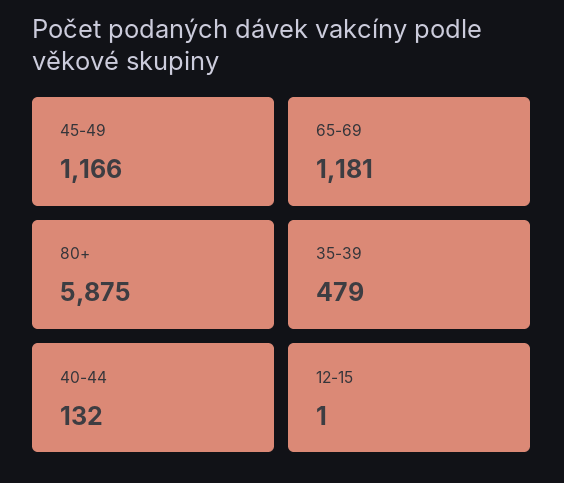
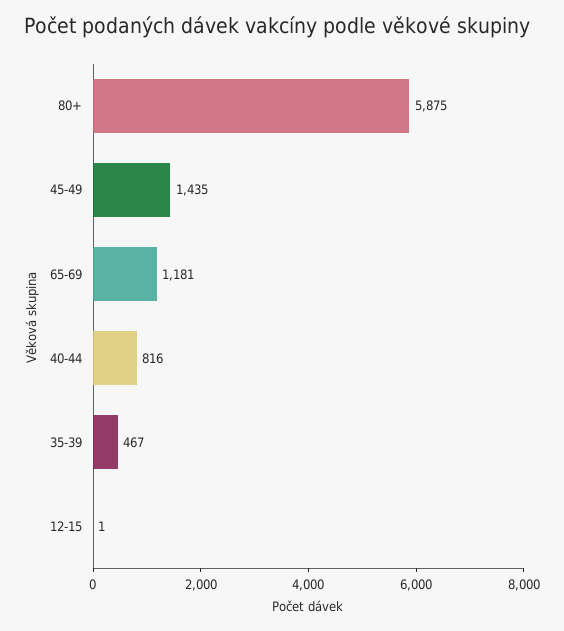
45-49: 1166 -> 1435
35-39: 479 -> 467
40-44: 132 -> 816

